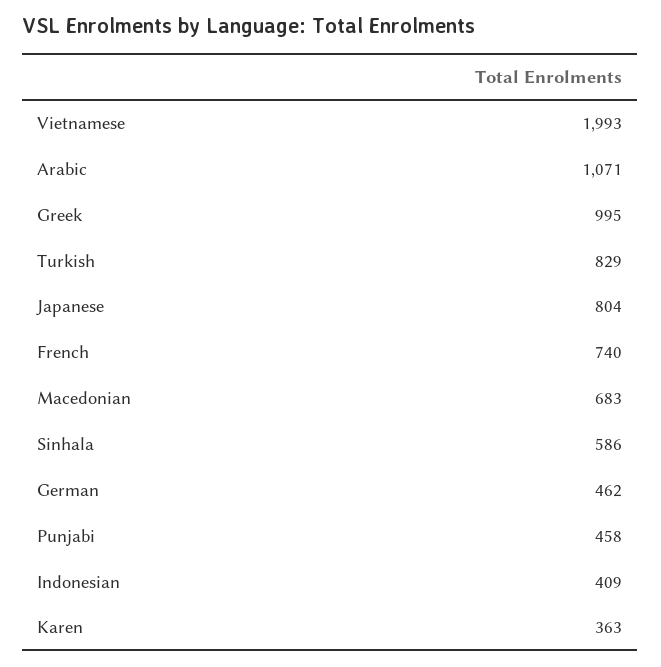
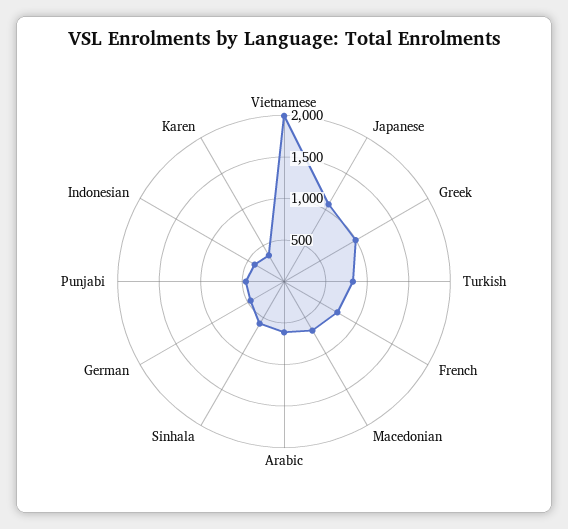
Arabic: 1071 -> 600
Japanese: 804 -> 1100

